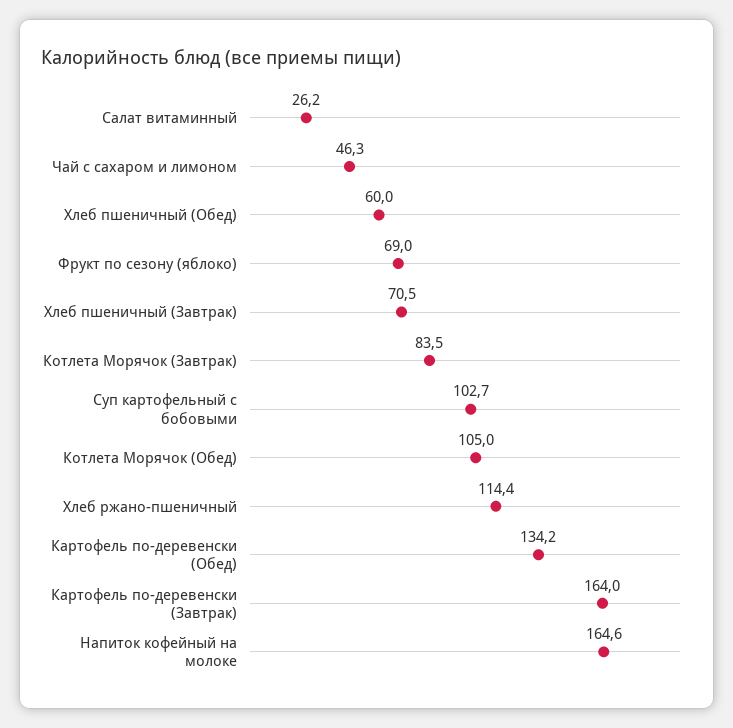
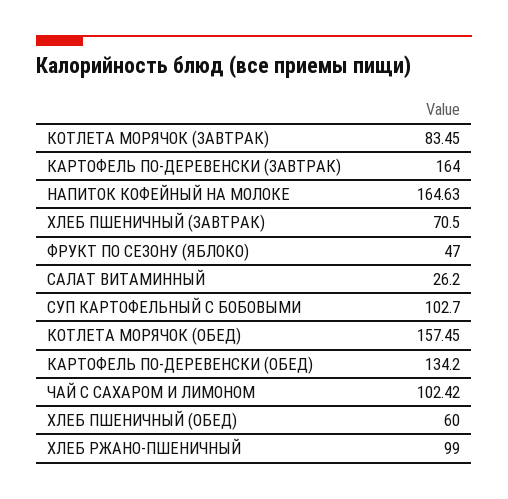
Чай с сахаром и лимоном: 46.3 -> 102.42
Фрукт по сезону (яблоко): 69 -> 47
Котлета Морячок (Обед): 105 -> 157.45
Хлеб ржано-пшеничный: 114.4 -> 99

